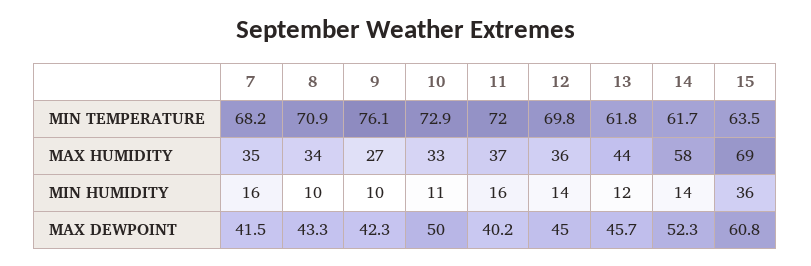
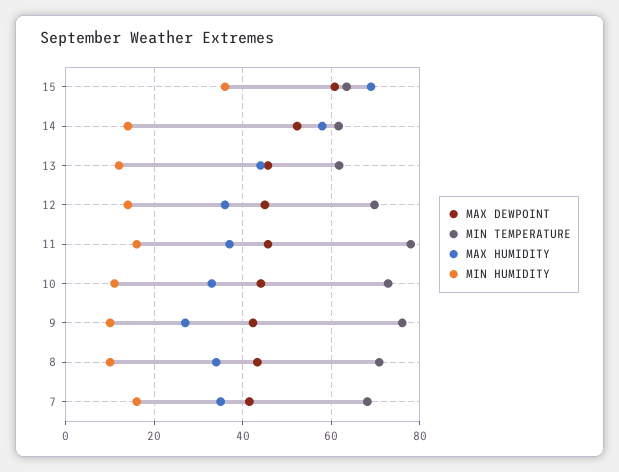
MIN TEMPERATURE, 11: 72 -> 78
MAX DEWPOINT, 10: 50 -> 44
MAX DEWPOINT, 11: 40.2 -> 46

